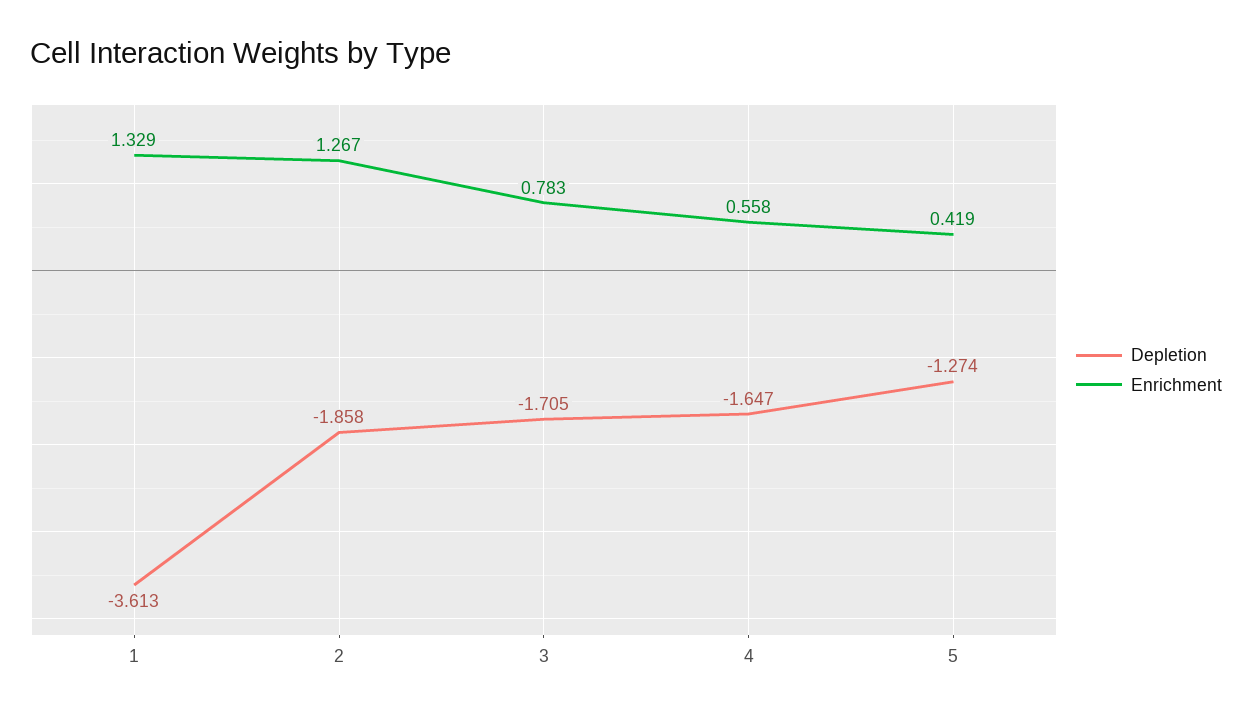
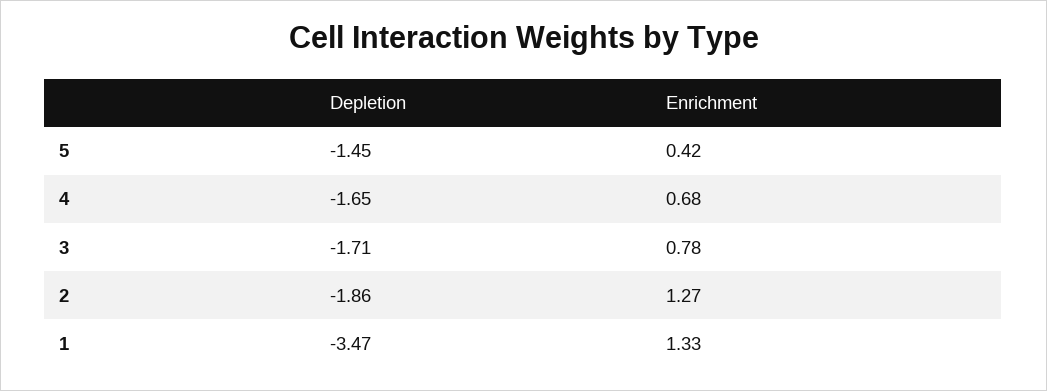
Depletion, 1: -3.613 -> -3.47
Enrichment, 4: 0.558 -> 0.68
Depletion, 5: -1.274 -> -1.45

